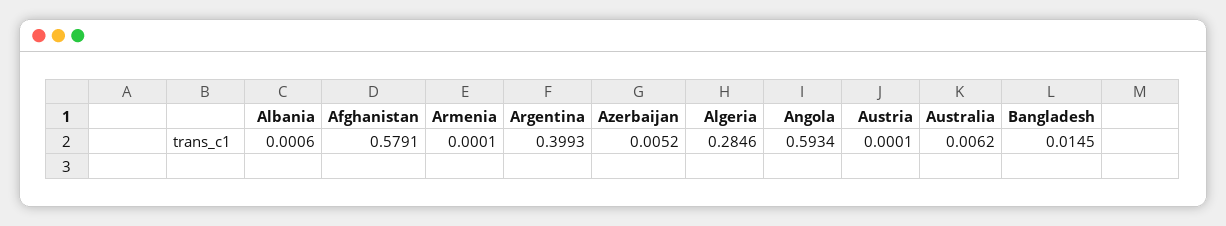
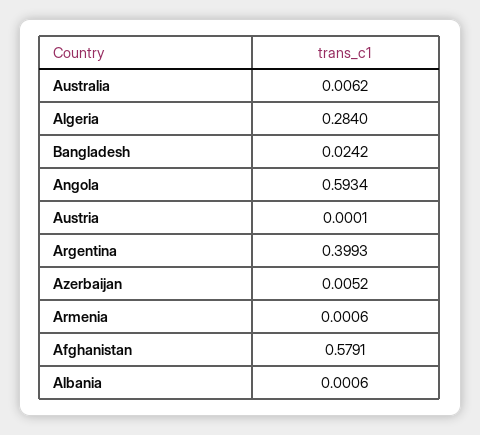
Armenia: 0.0001 -> 0.0006
Algeria: 0.2846 -> 0.284
Bangladesh: 0.0145 -> 0.0242

